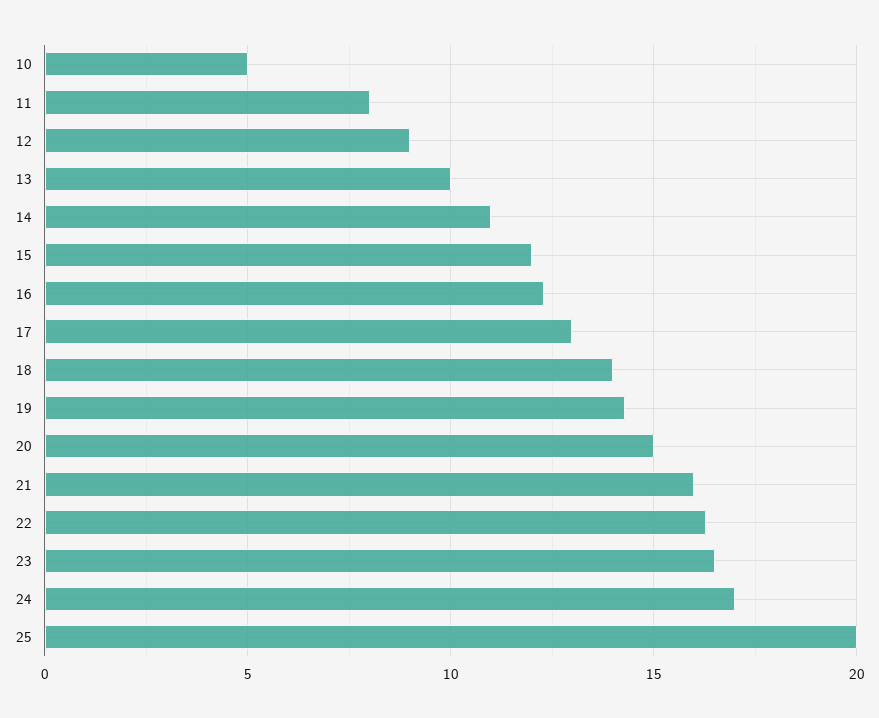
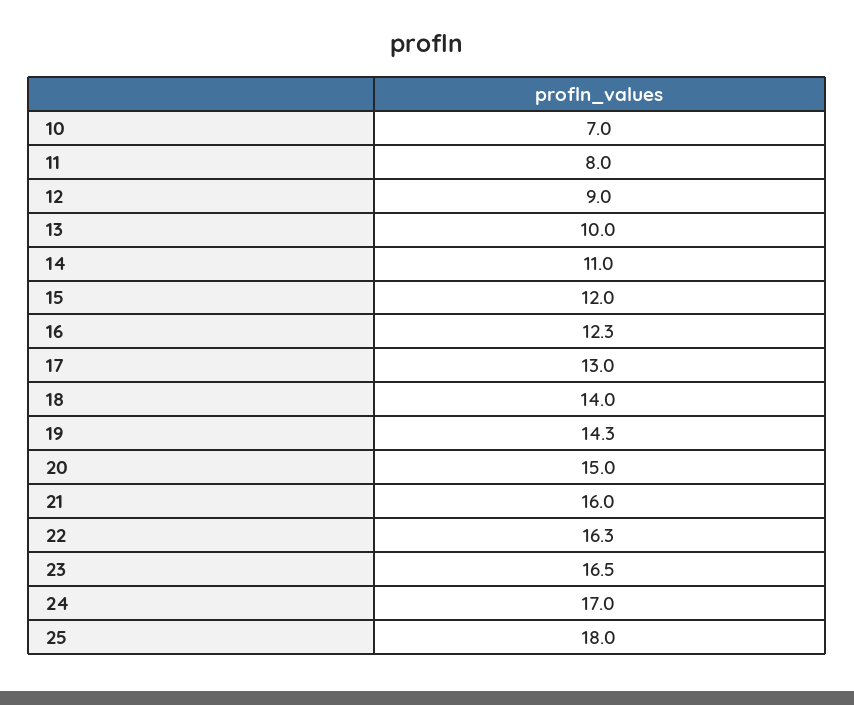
10: 5 -> 7
25: 20 -> 18

